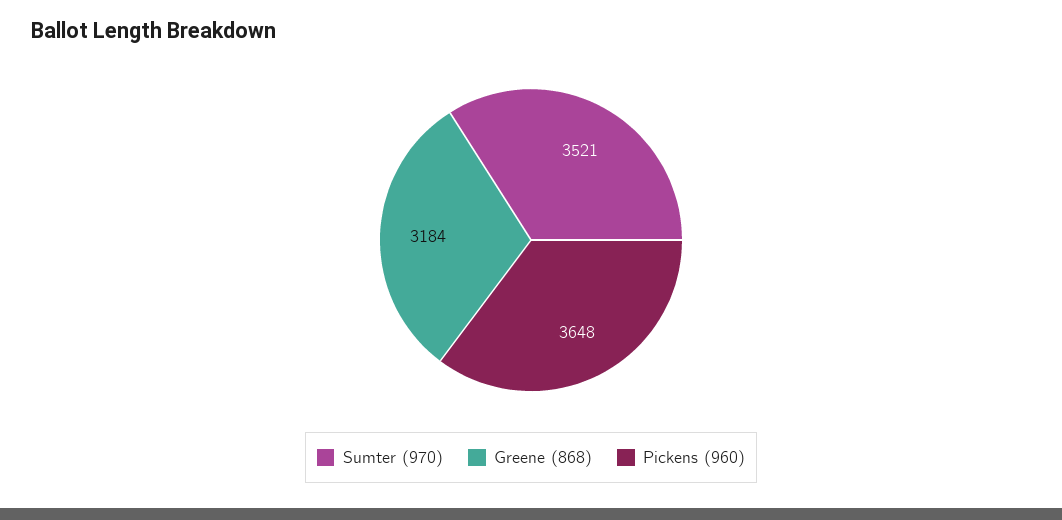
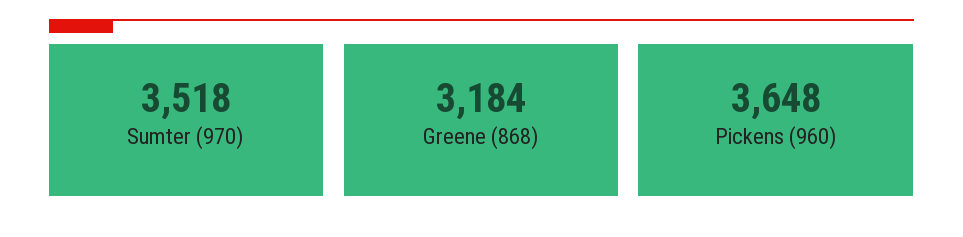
Sumter (970): 3521 -> 3518

